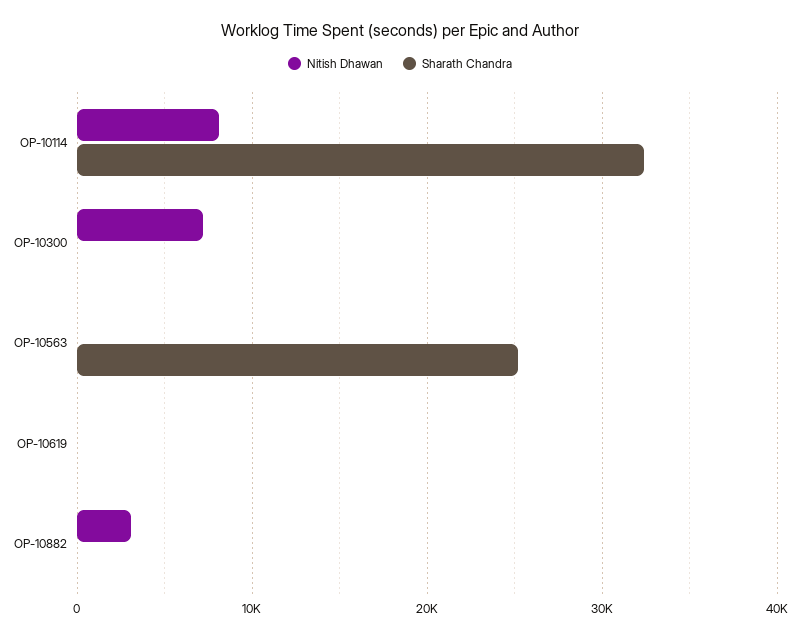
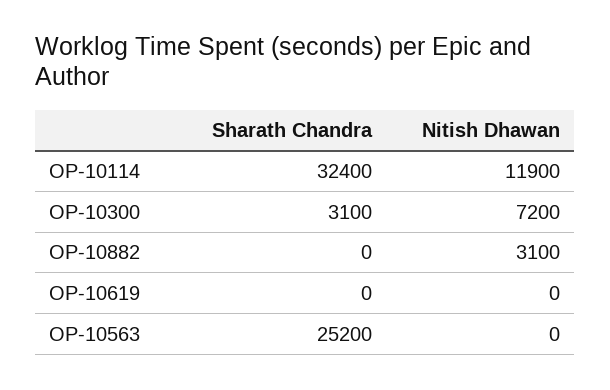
Nitish Dhawan, OP-10114: 8000 -> 11900
Sharath Chandra, OP-10300: 0 -> 3100

